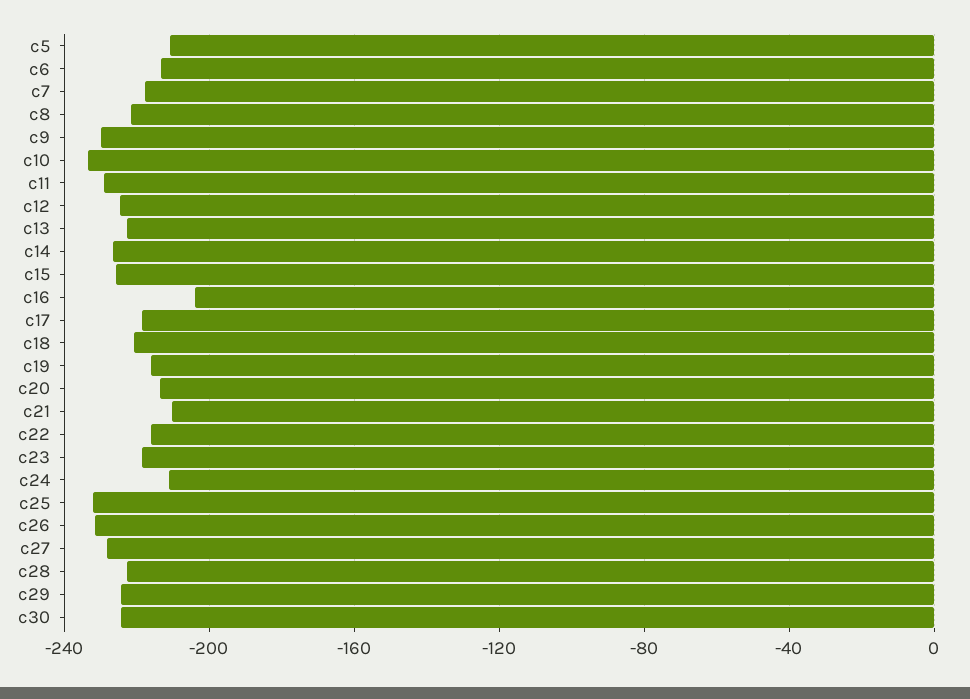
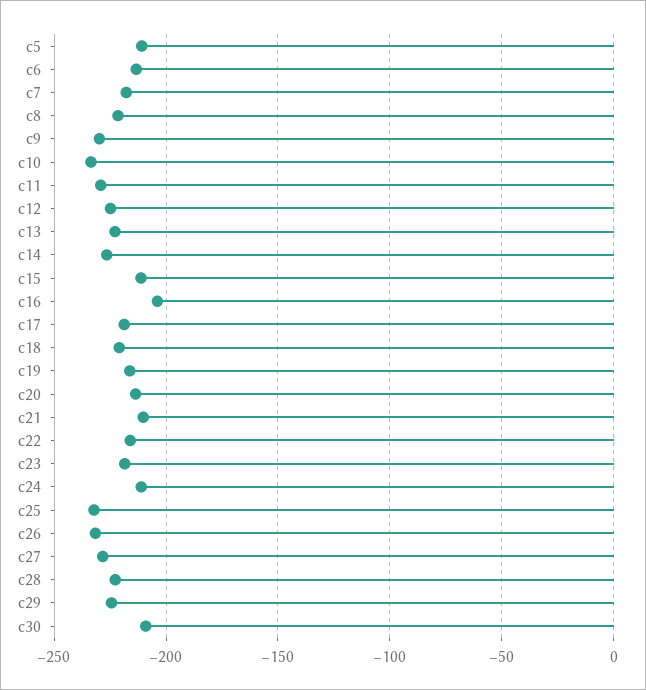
c15: -225 -> -210
c30: -225 -> -210

